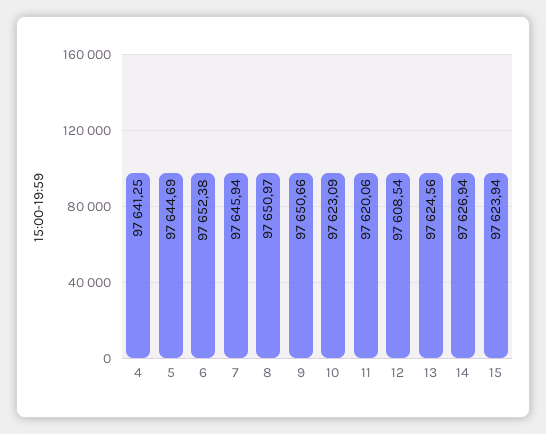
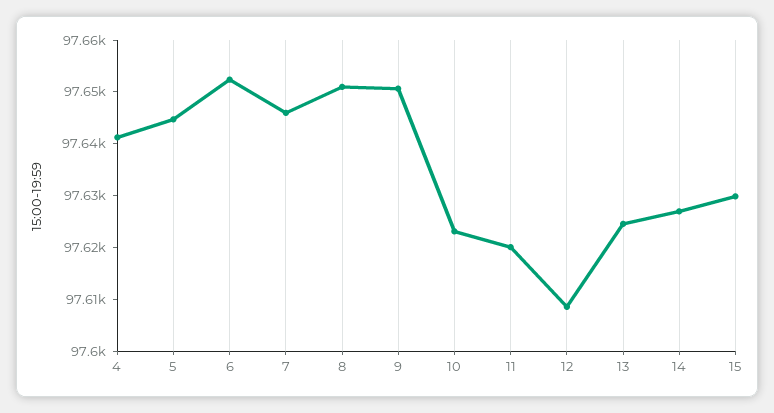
15: 97623.94 -> 97630

